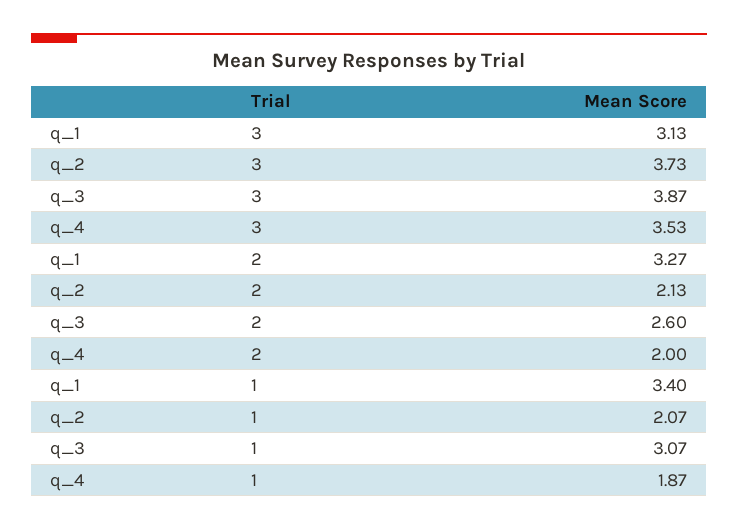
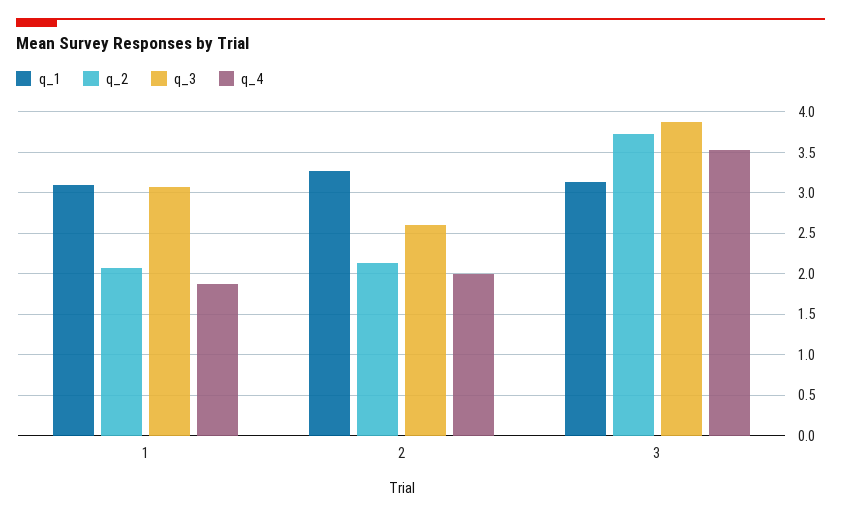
q_1, 1: 3.4 -> 3.1

